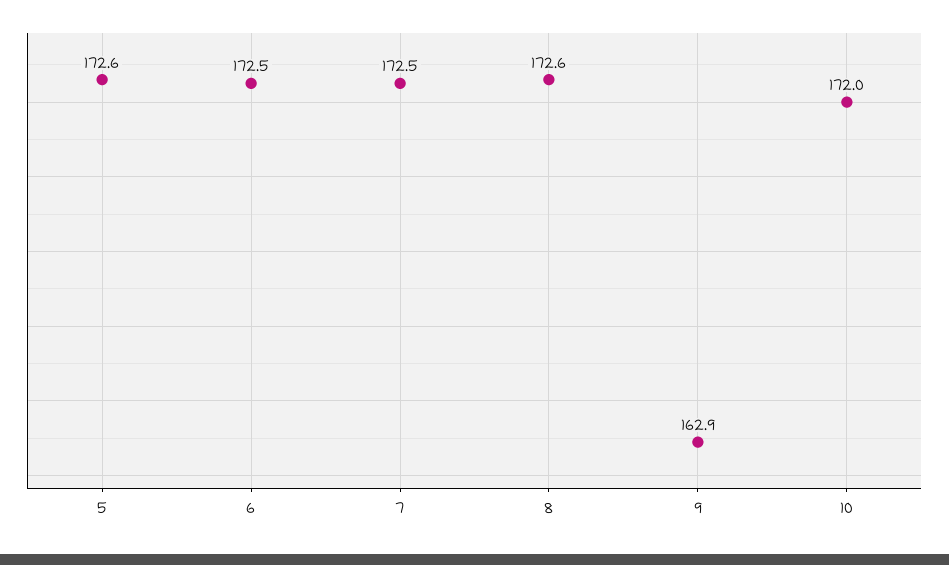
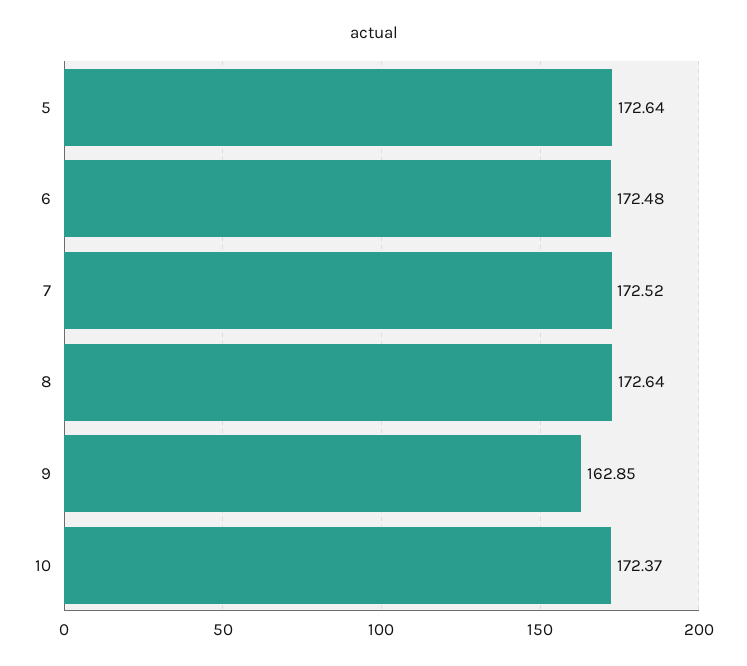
10: 172 -> 172.37

